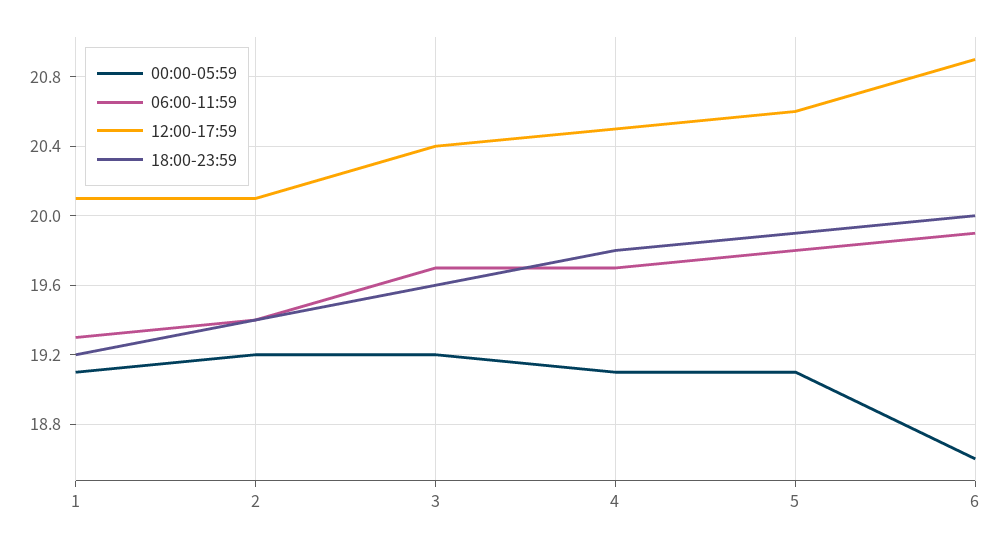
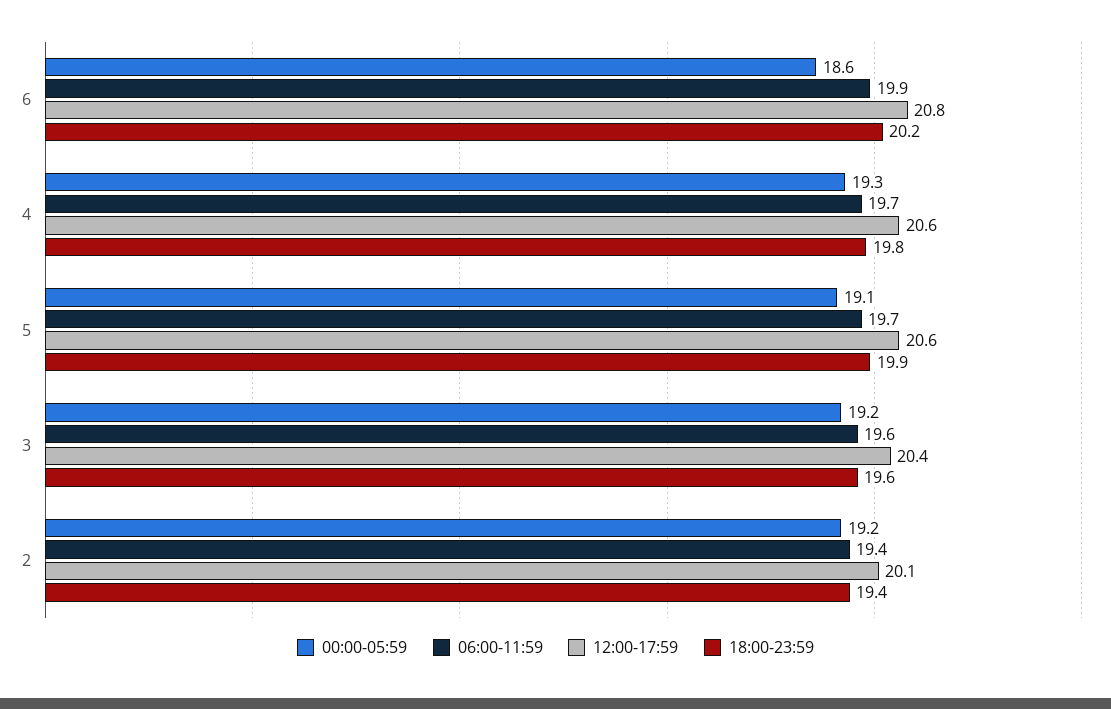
00:00-05:59, 1: 19.1 -> none
06:00-11:59, 1: 19.3 -> none
12:00-17:59, 1: 20.1 -> none
18:00-23:59, 1: 19.2 -> none
06:00-11:59, 3: 19.7 -> 19.6
00:00-05:59, 4: 19.1 -> 19.3
12:00-17:59, 4: 20.5 -> 20.6
06:00-11:59, 5: 19.8 -> 19.7
12:00-17:59, 6: 20.9 -> 20.8
18:00-23:59, 6: 20 -> 20.2

